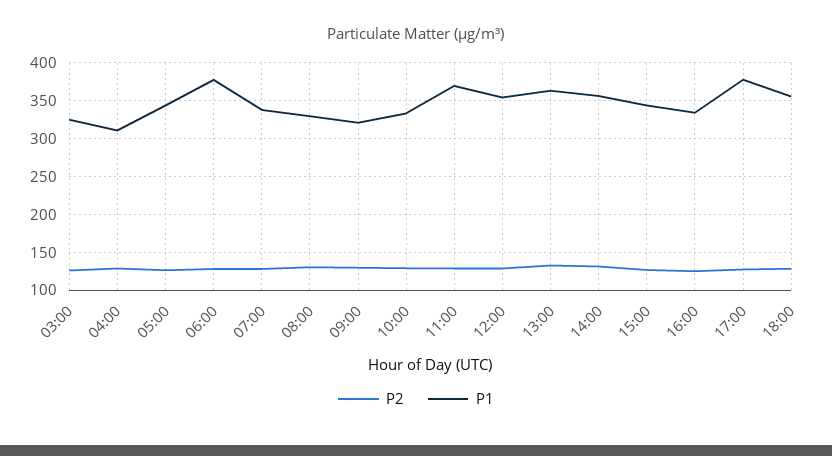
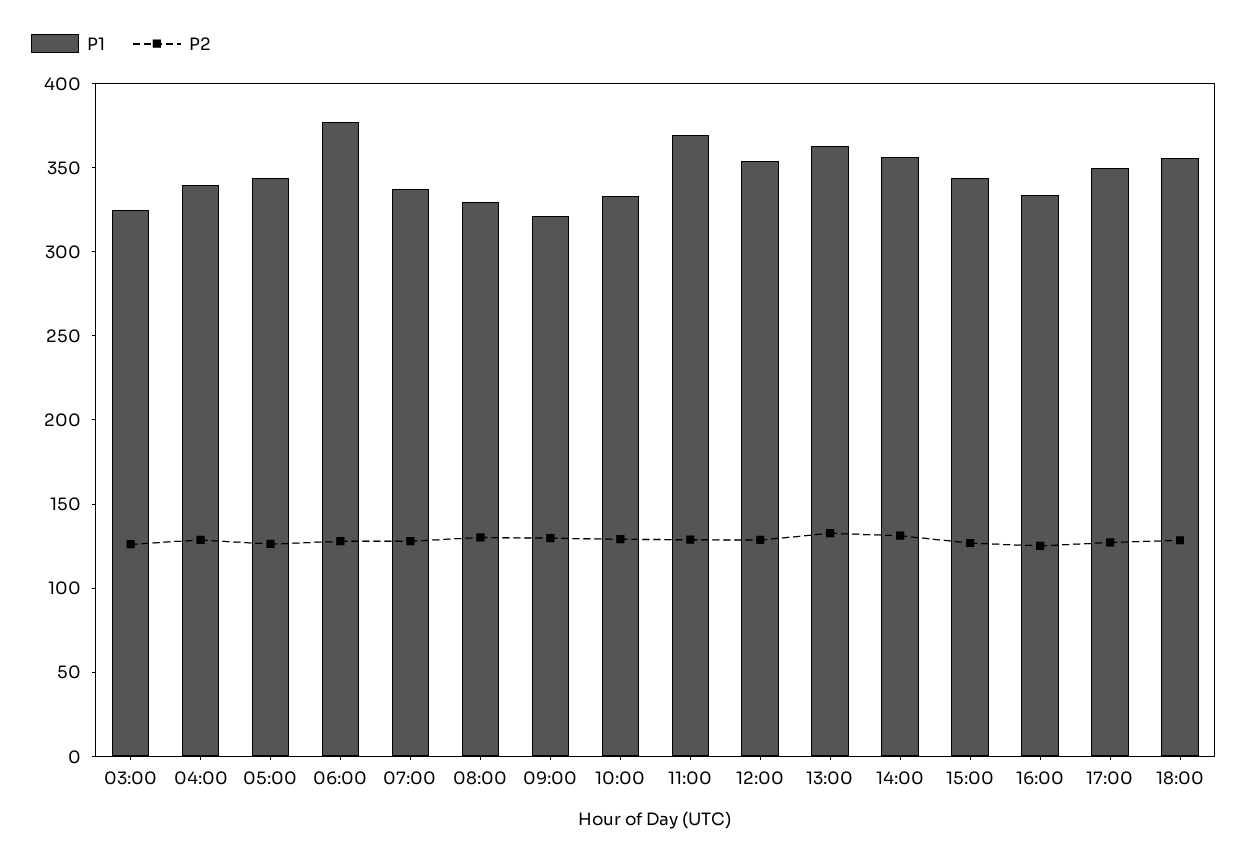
P1, 04:00: 310 -> 340
P1, 17:00: 380 -> 350

